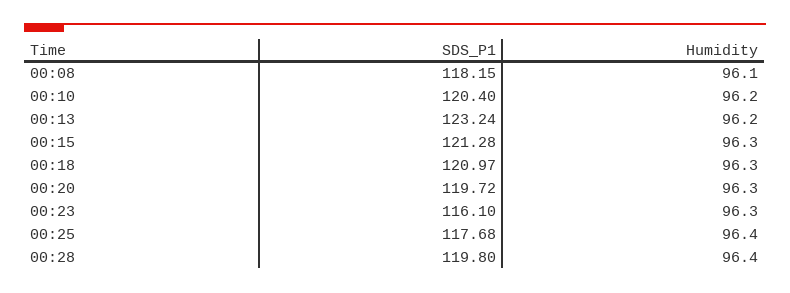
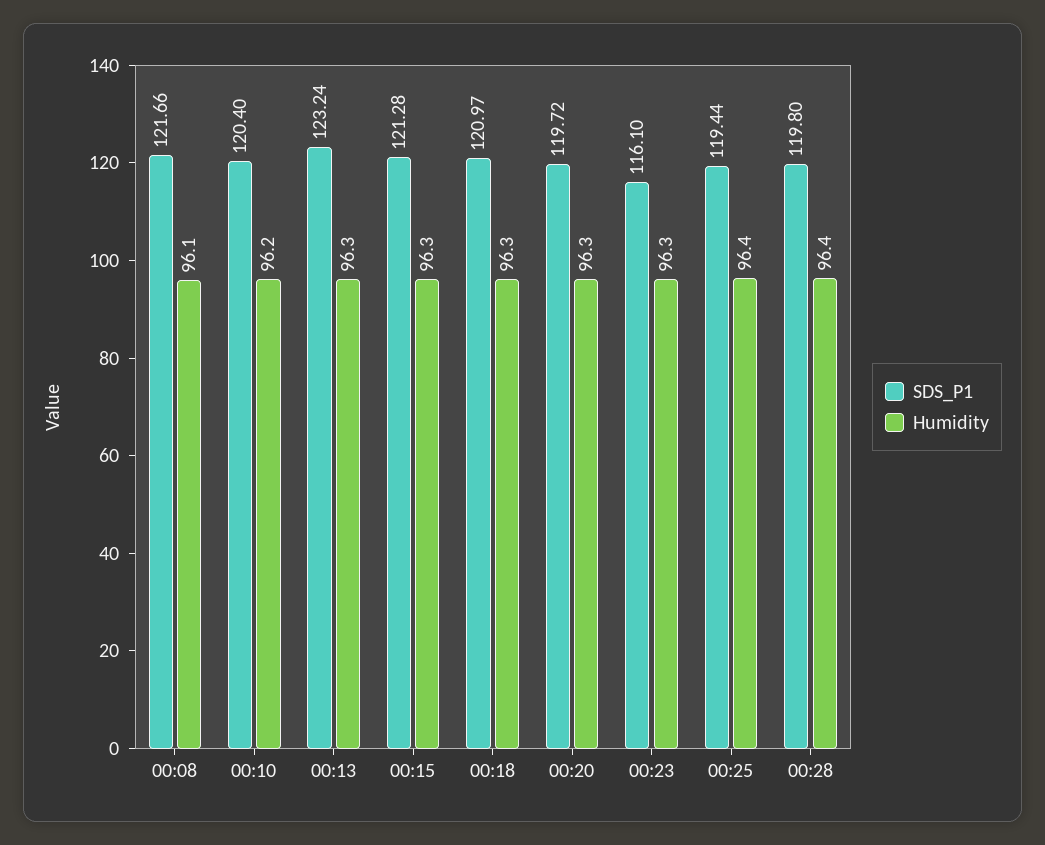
SDS_P1, 00:08: 118.15 -> 121.66
Humidity, 00:13: 96.2 -> 96.3
SDS_P1, 00:25: 117.68 -> 119.44

